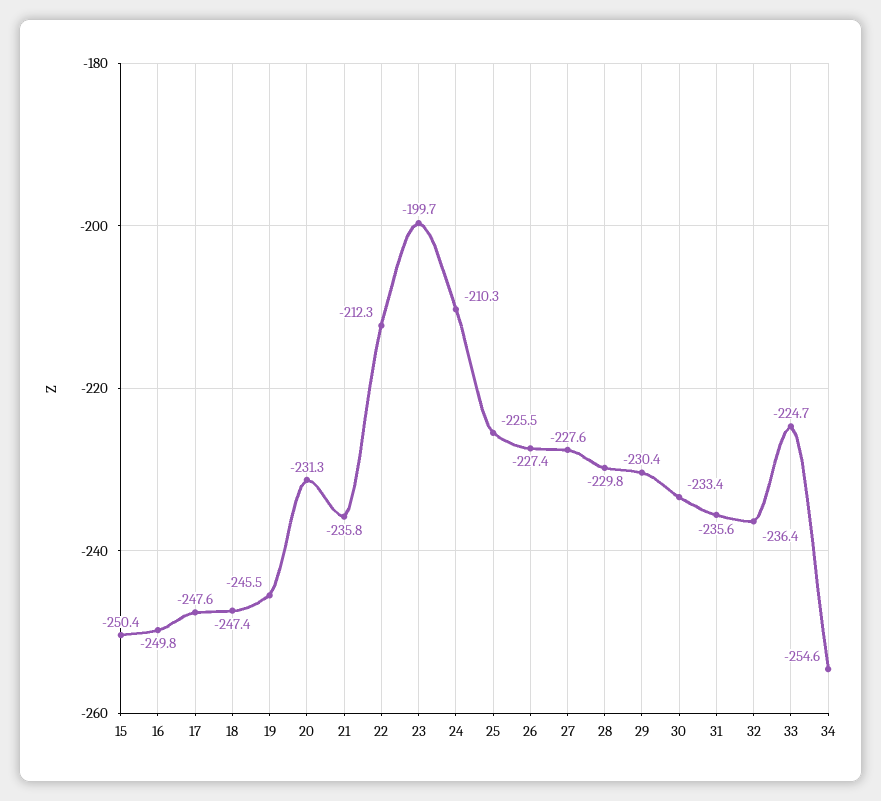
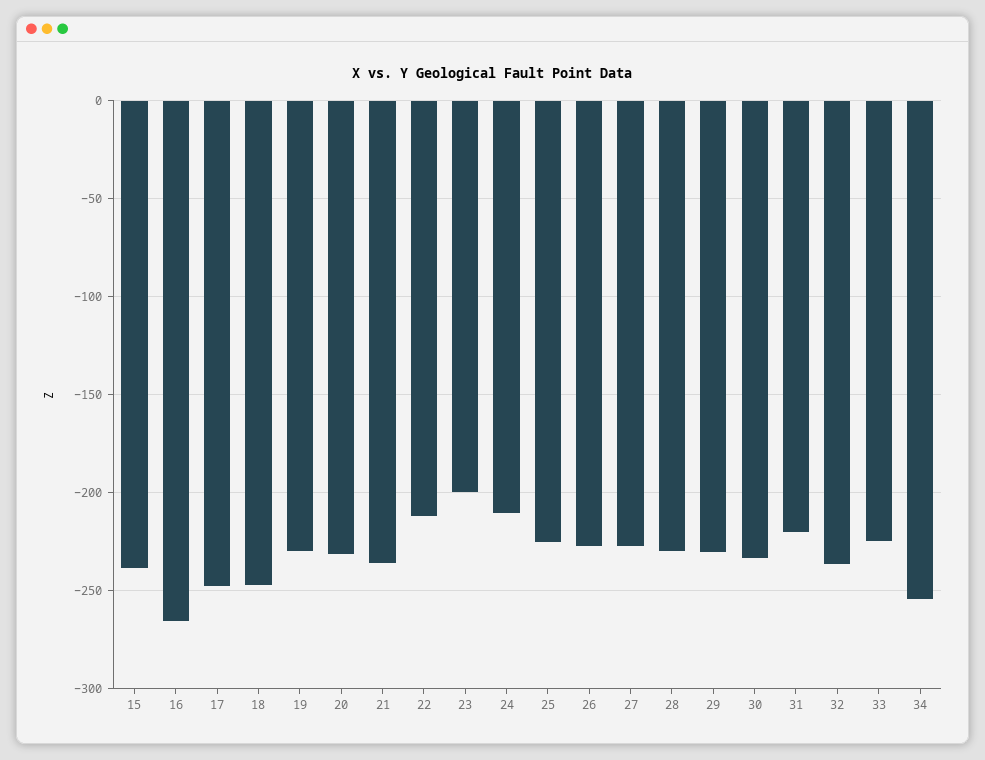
15: -250.4 -> -240
16: -249.8 -> -265
19: -245.5 -> -230
31: -235.6 -> -220

